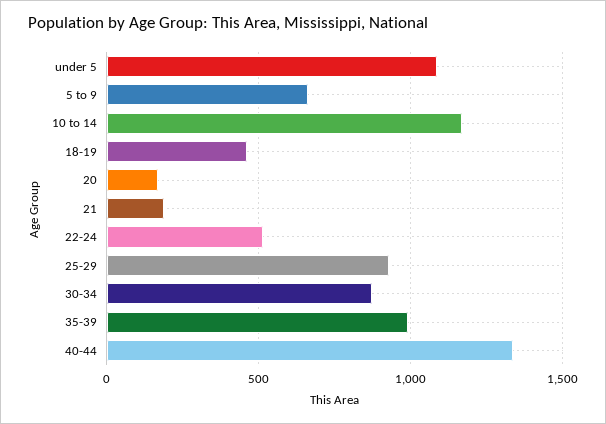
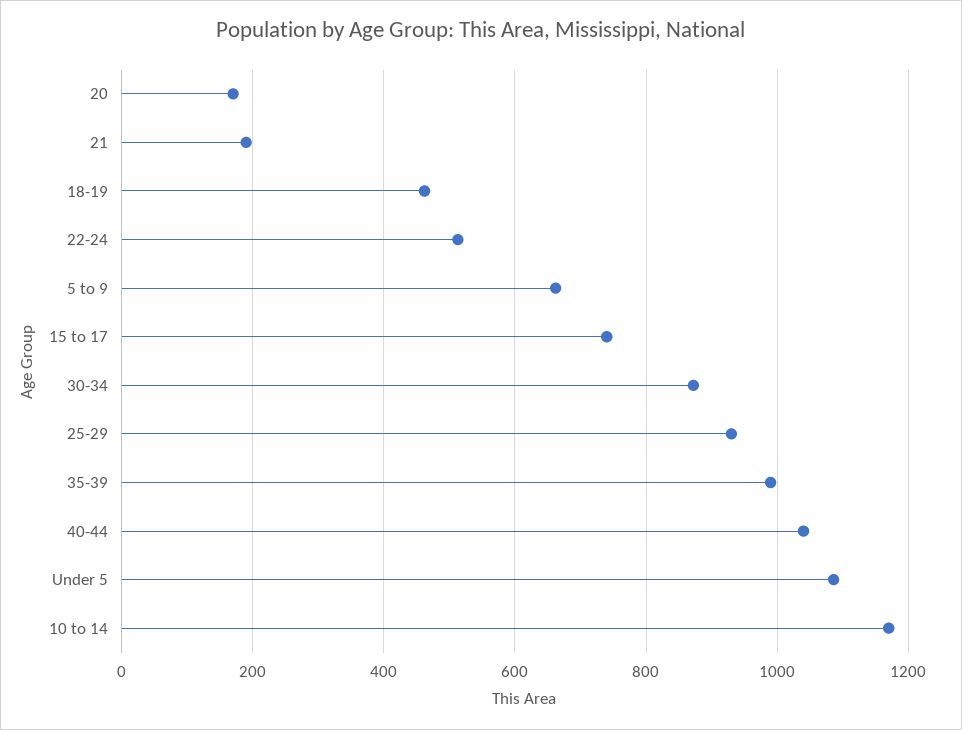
40-44: 1350 -> 1040
15 to 17: none -> 740

